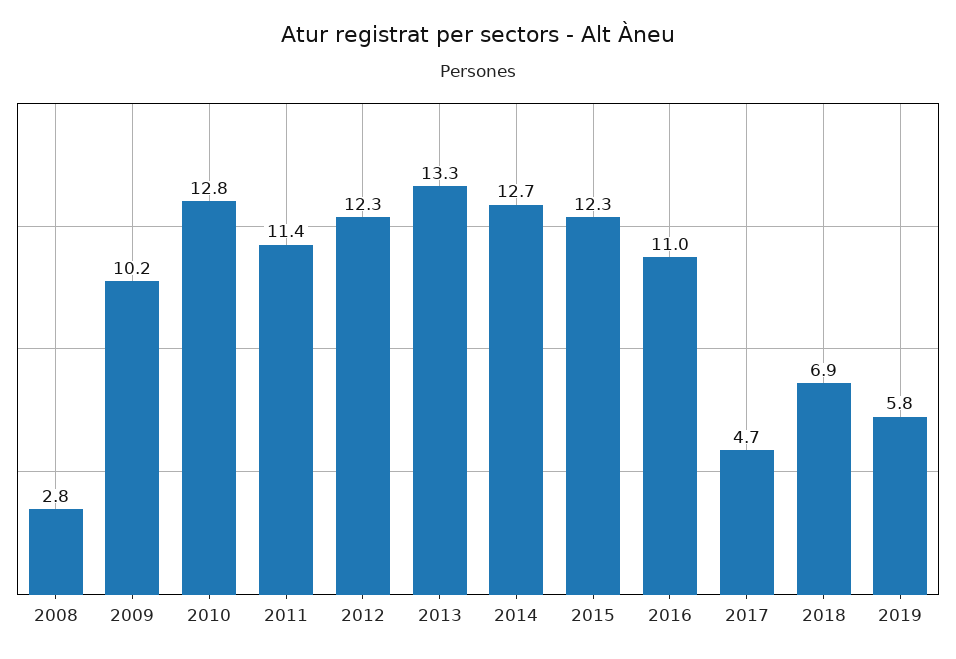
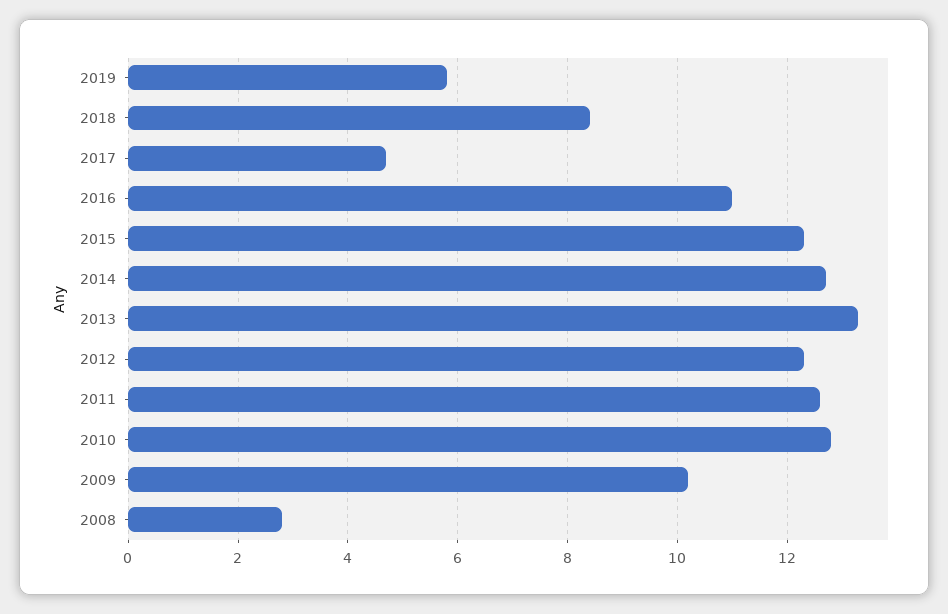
2011: 11.4 -> 12.5
2018: 6.9 -> 8.5

